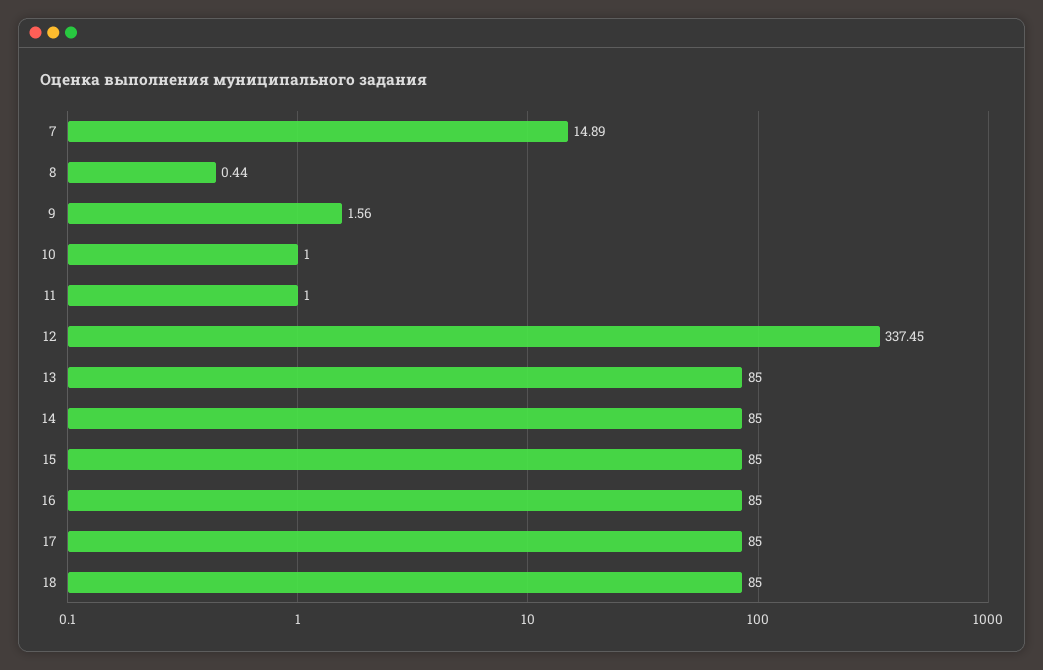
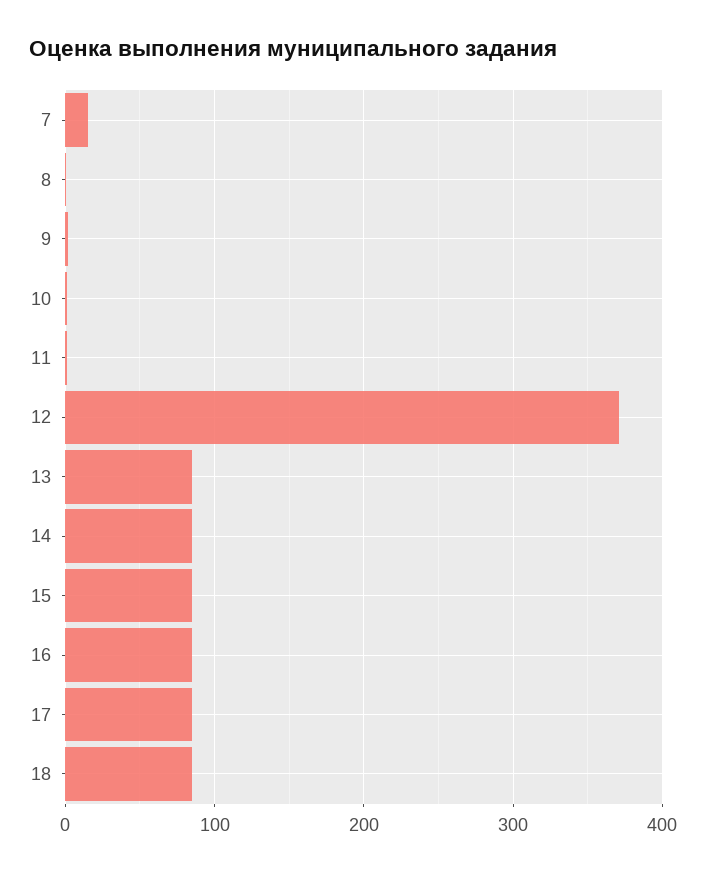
12: 337.45 -> 370

